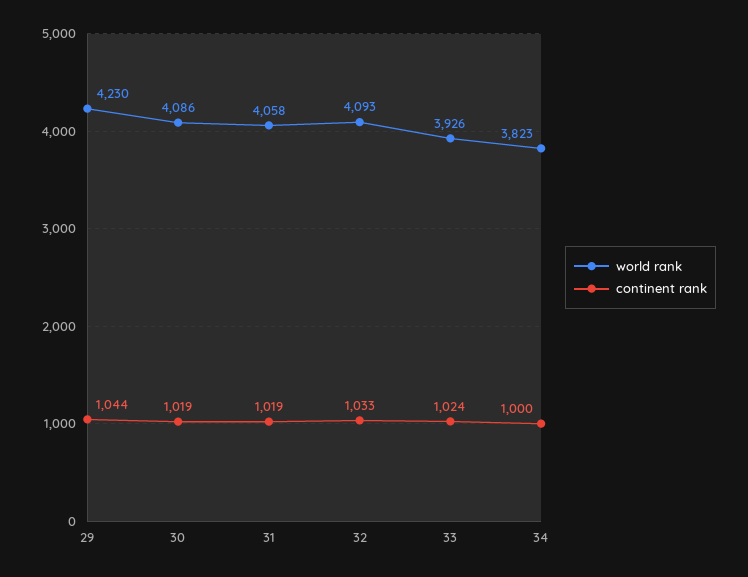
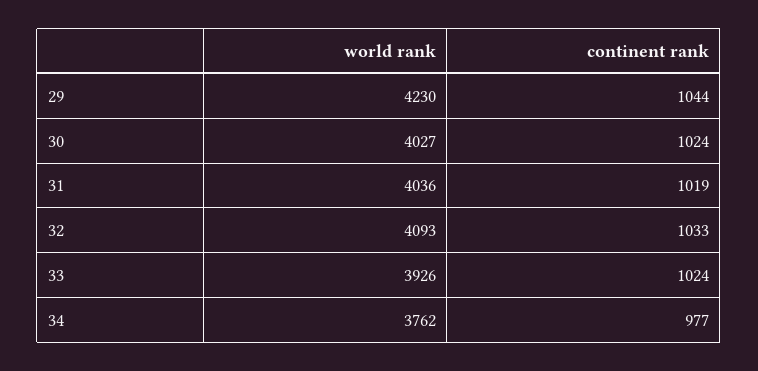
world rank, 30: 4086 -> 4027
continent rank, 30: 1019 -> 1024
world rank, 31: 4058 -> 4036
world rank, 34: 3823 -> 3762
continent rank, 34: 1000 -> 977

